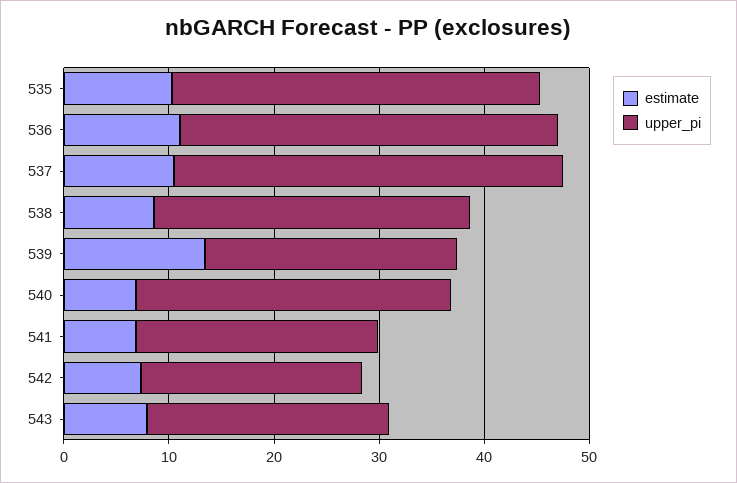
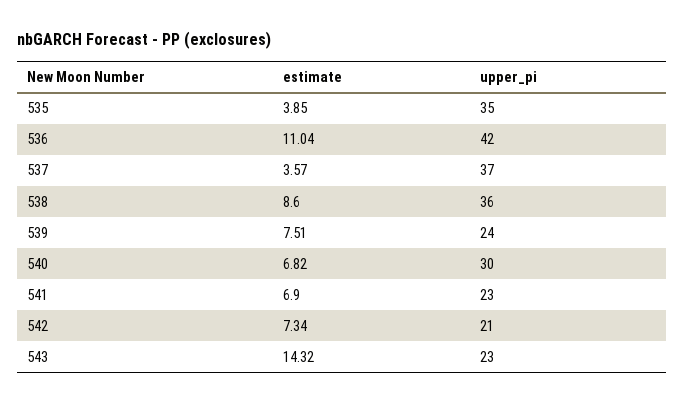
estimate, 535: 10 -> 3.85
upper_pi, 536: 36 -> 42
estimate, 537: 10 -> 3.57
upper_pi, 538: 30 -> 36
estimate, 539: 14 -> 7.51
estimate, 543: 8 -> 14.32

